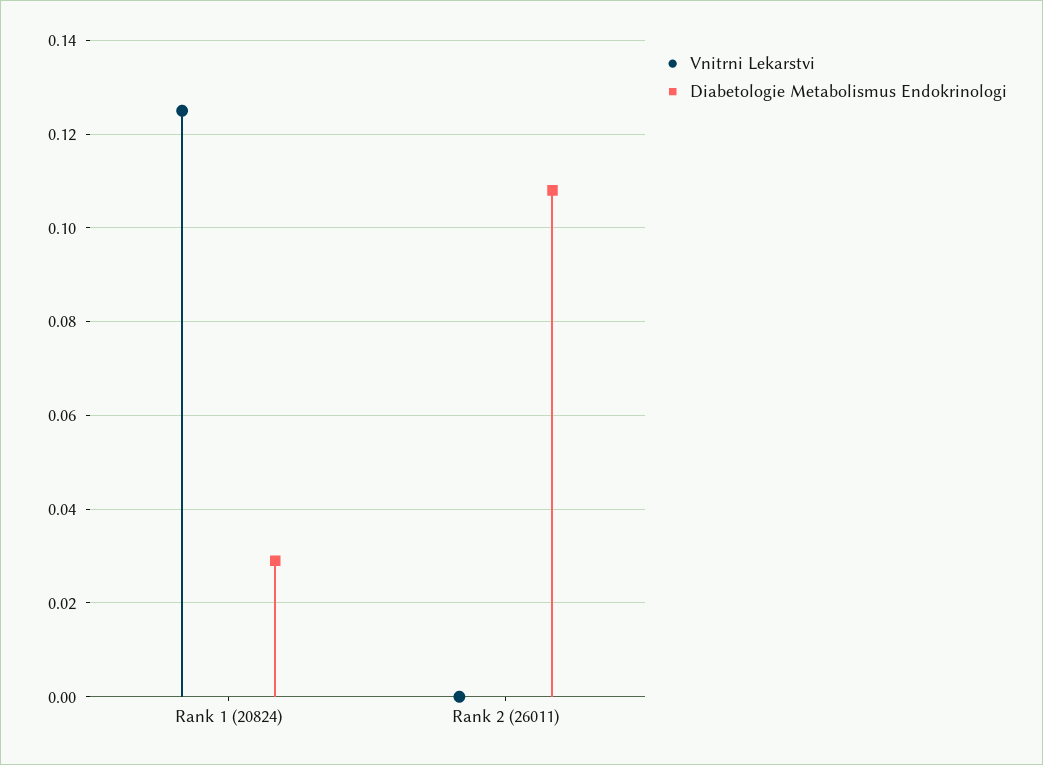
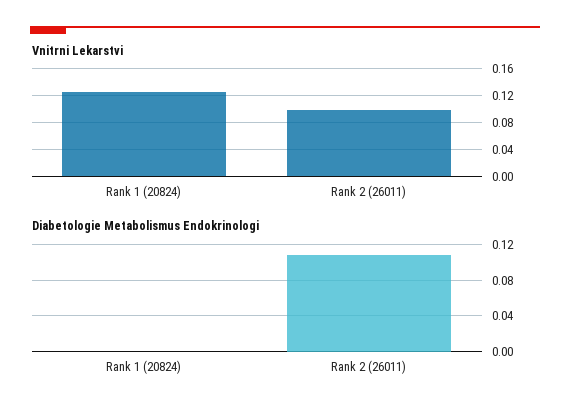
Diabetologie Metabolismus Endokrinologi, Rank 1 (20824): 0.03 -> 0
Vnitrni Lekarstvi, Rank 2 (26011): 0 -> 0.1

